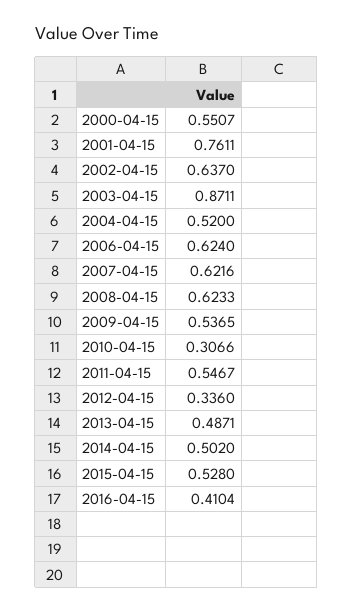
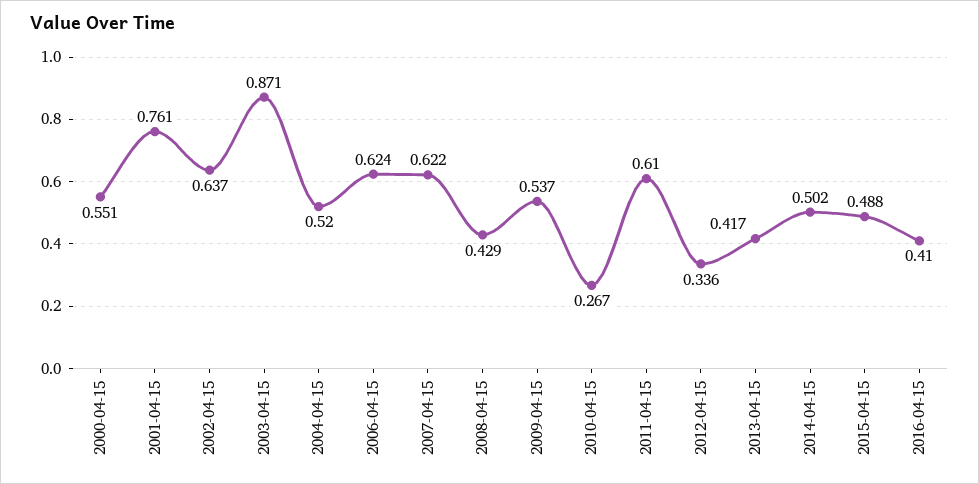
2008-04-15: 0.6233 -> 0.429
2010-04-15: 0.3066 -> 0.267
2011-04-15: 0.5467 -> 0.61
2013-04-15: 0.4871 -> 0.417
2015-04-15: 0.528 -> 0.488

